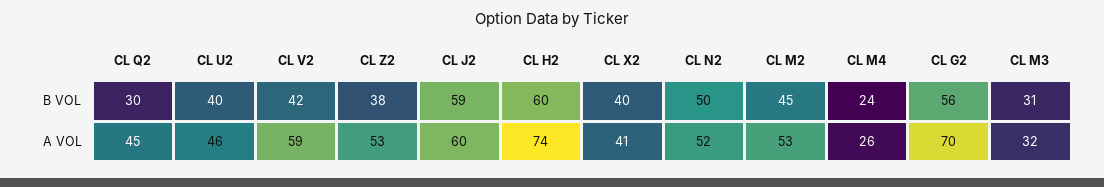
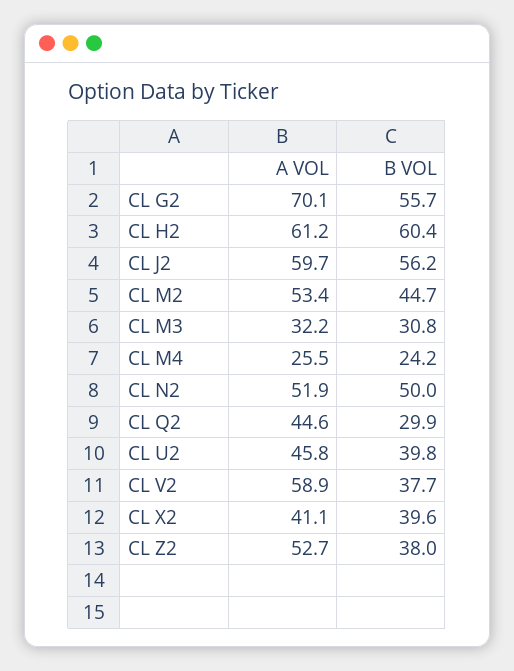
CL V2, B VOL: 42 -> 37.7
CL J2, B VOL: 59 -> 56.2
CL H2, A VOL: 74 -> 61.2

